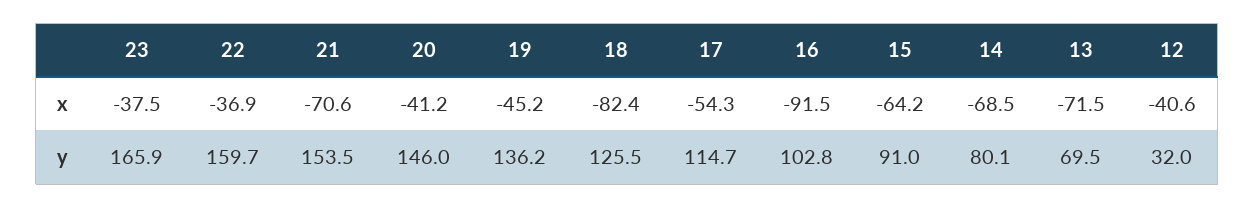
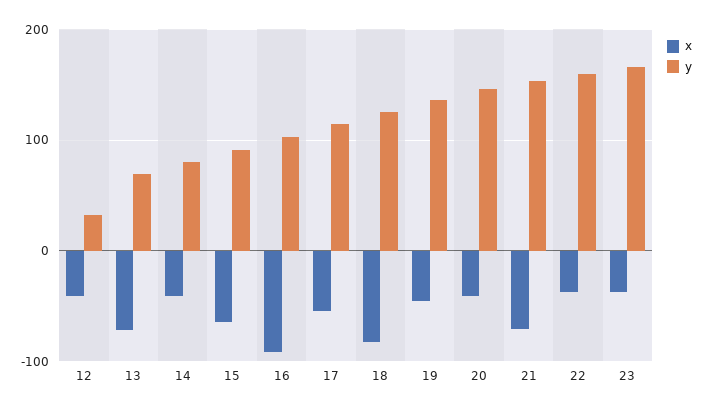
x, 14: -68.5 -> -40

